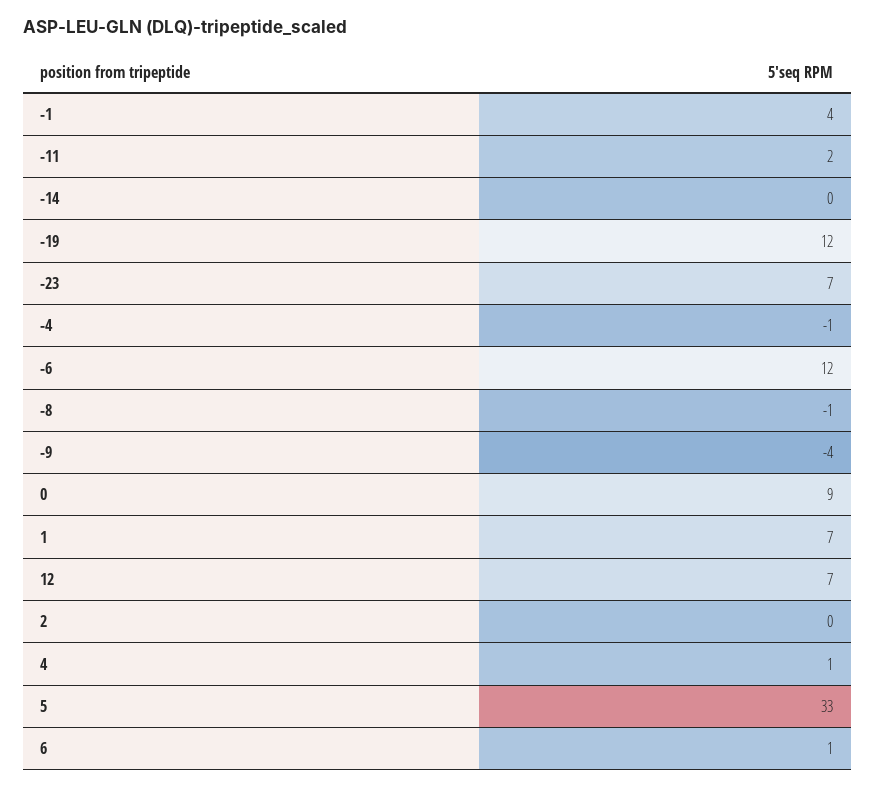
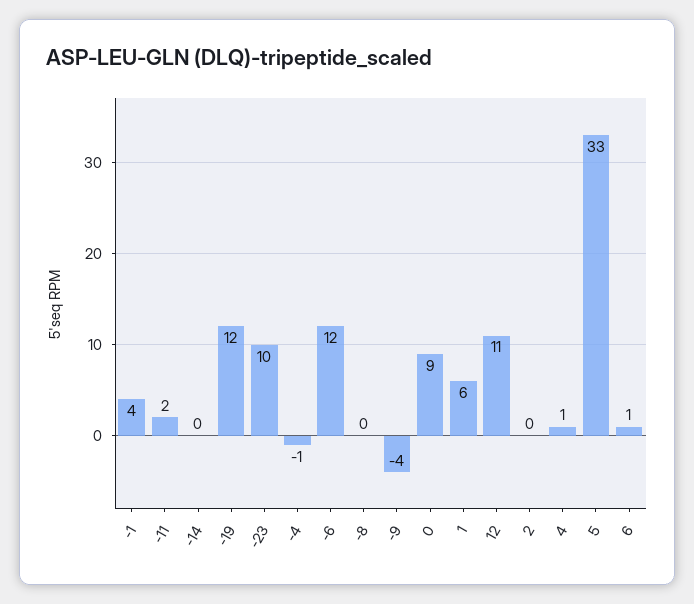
-23: 7 -> 10
-8: -1 -> 0
1: 7 -> 6
12: 7 -> 11

